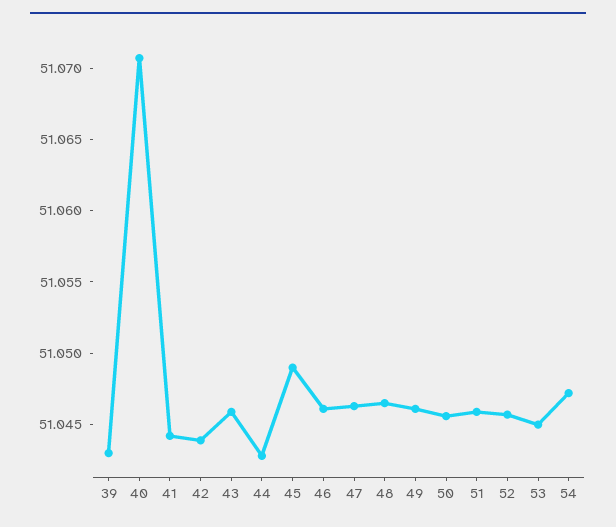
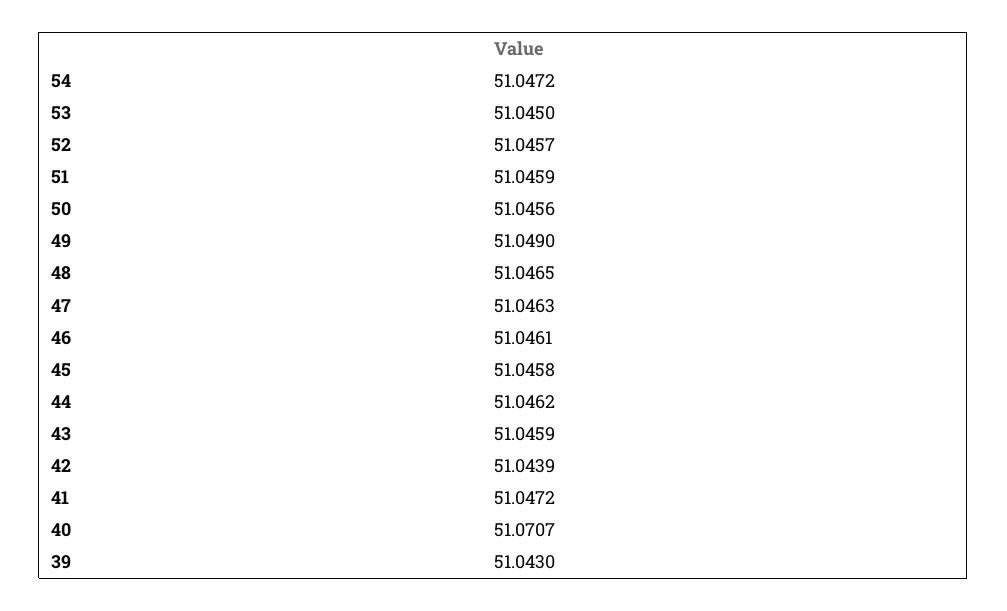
41: 51.044 -> 51.0472
44: 51.043 -> 51.0462
45: 51.049 -> 51.0458
49: 51.046 -> 51.049

